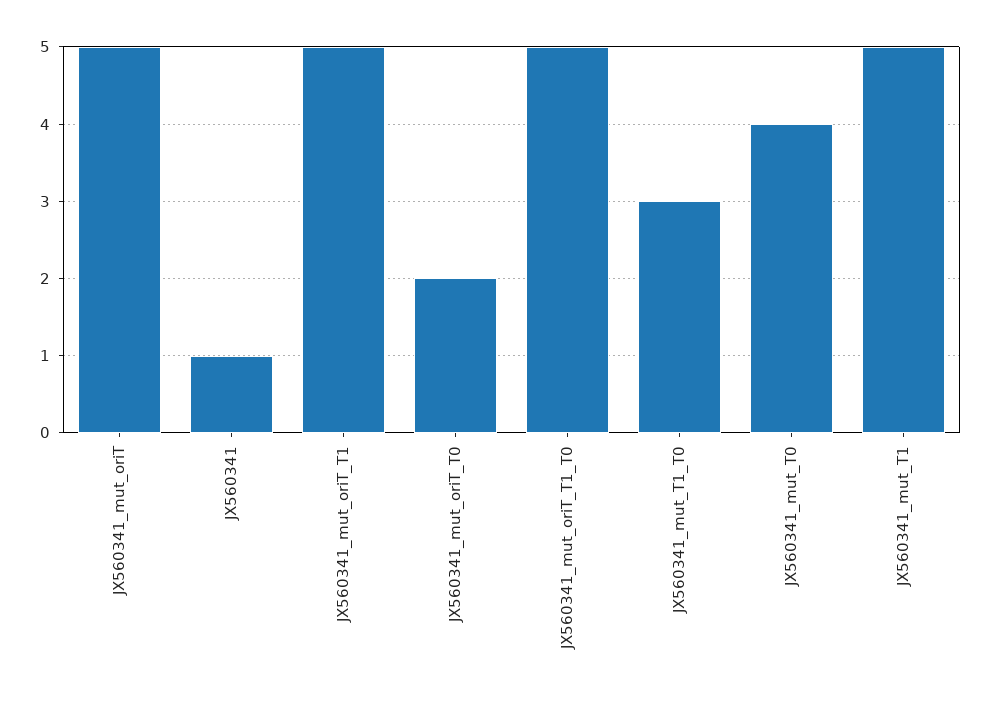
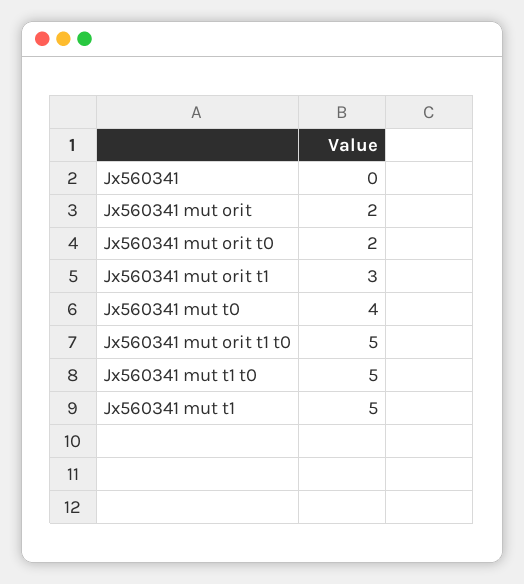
JX560341_mut_oriT: 5 -> 2
JX560341: 1 -> 0
JX560341_mut_oriT_T1: 5 -> 3
JX560341_mut_T1_T0: 3 -> 5

